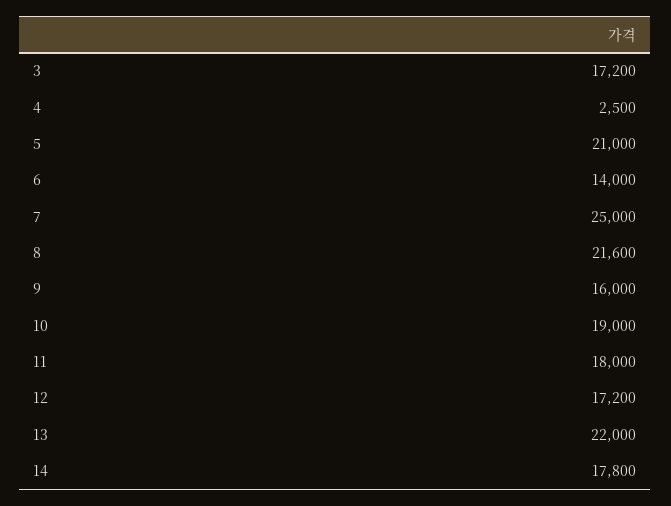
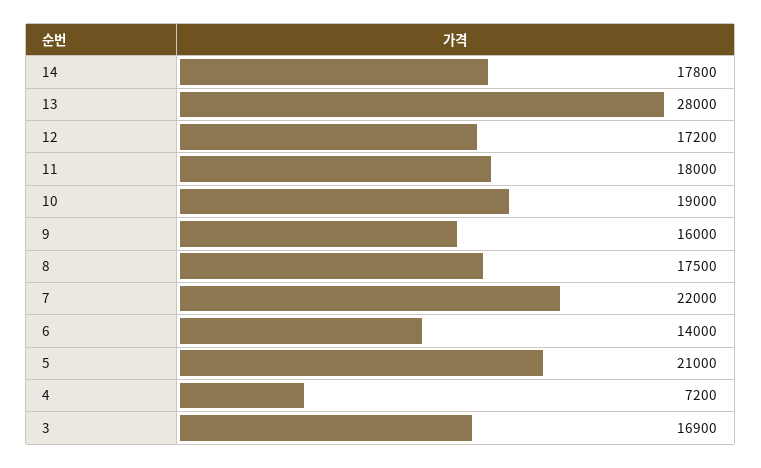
3: 17200 -> 16900
4: 2500 -> 7200
7: 25000 -> 22000
8: 21600 -> 17500
13: 22000 -> 28000

